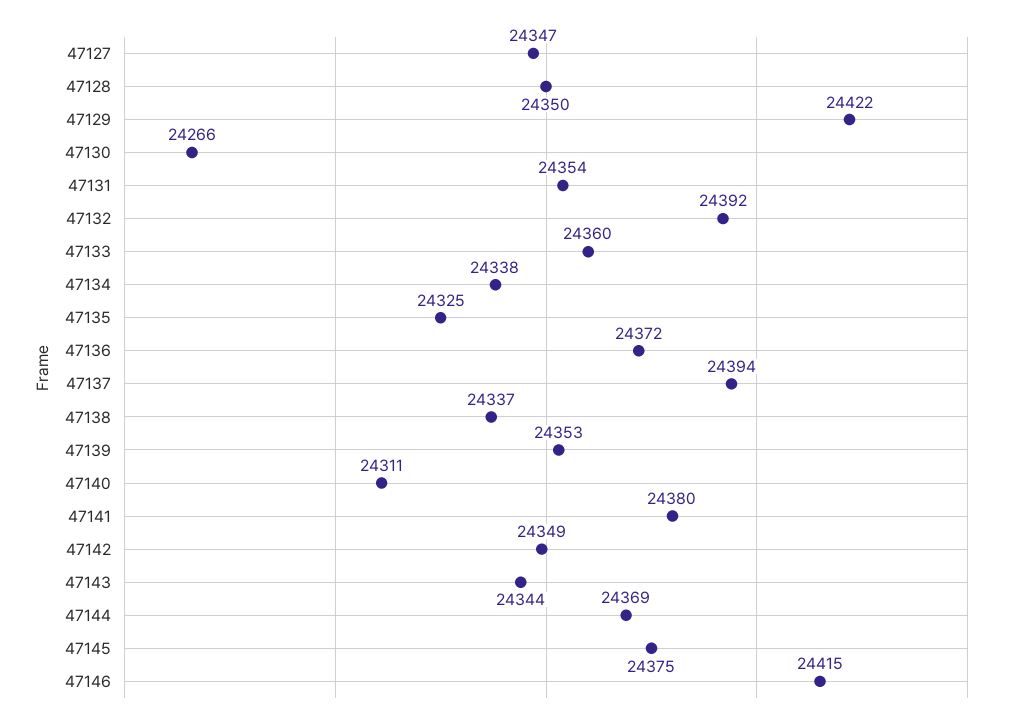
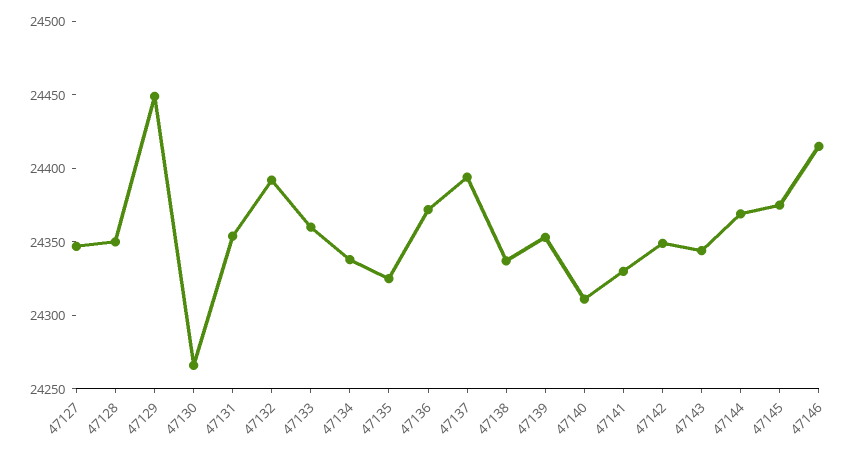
47129: 24422 -> 24450
47141: 24380 -> 24330

